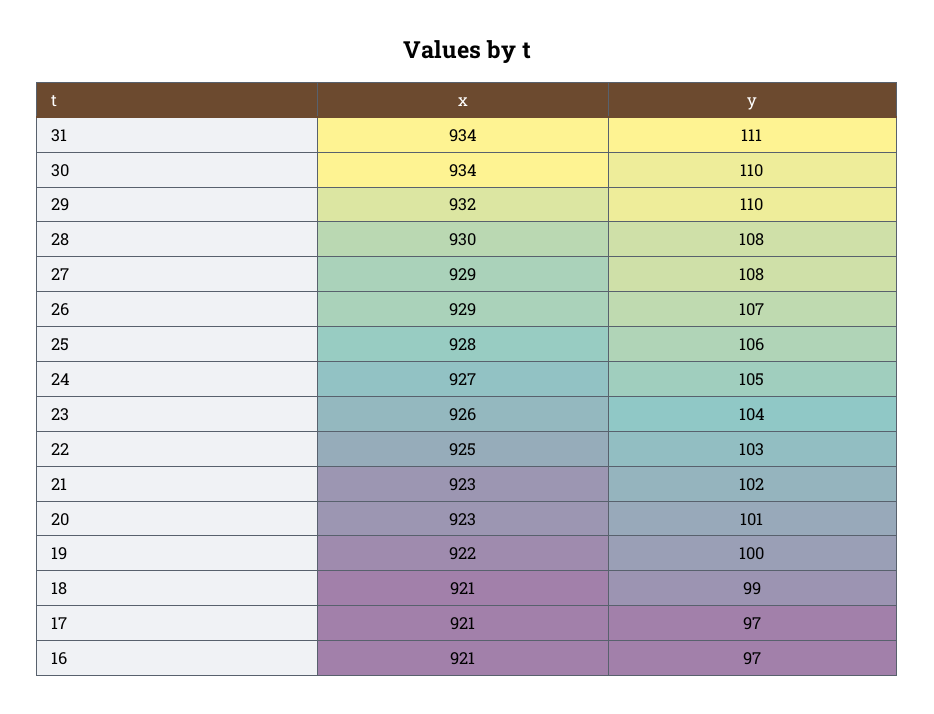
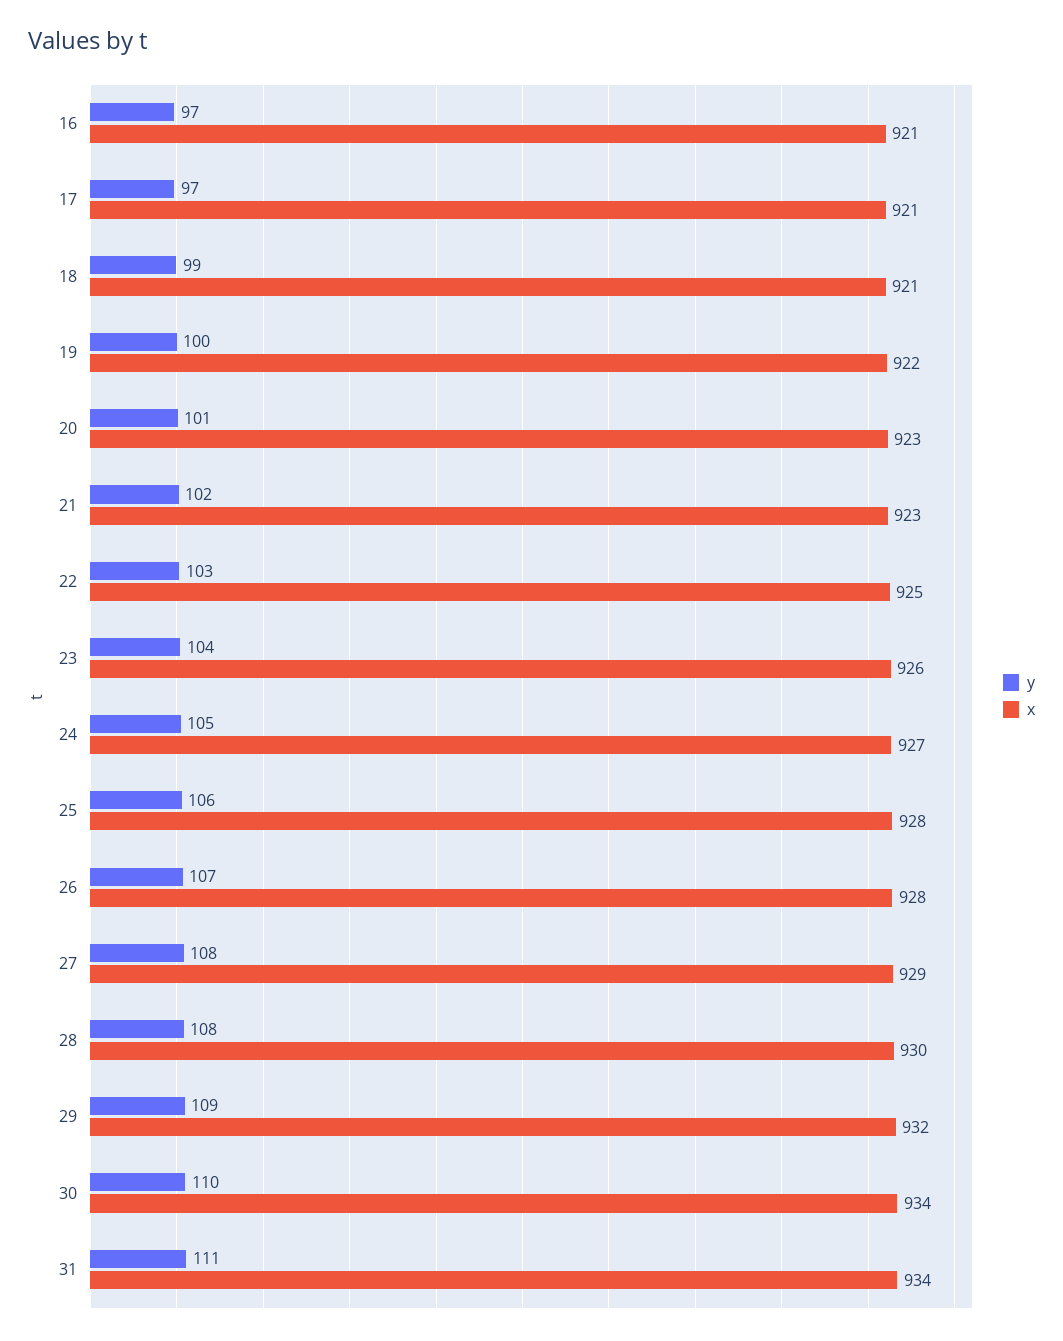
y, 29: 110 -> 109
x, 26: 929 -> 928

